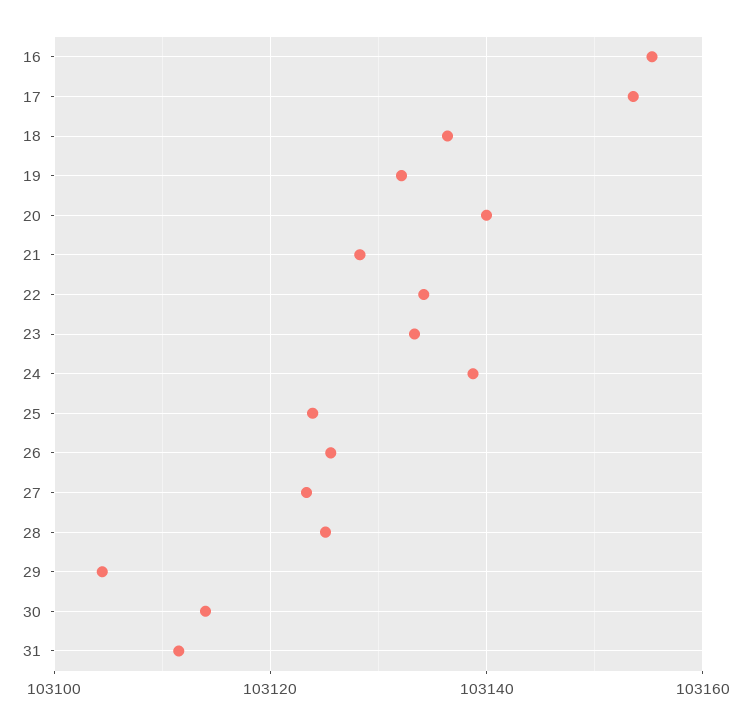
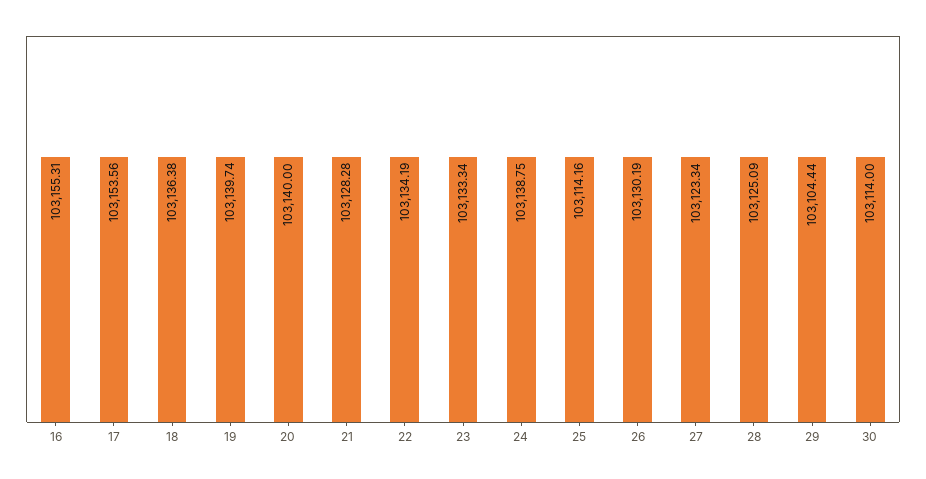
19: 103132 -> 103139.74
25: 103124 -> 103114.16
26: 103126 -> 103130.19
31: 103112 -> none

